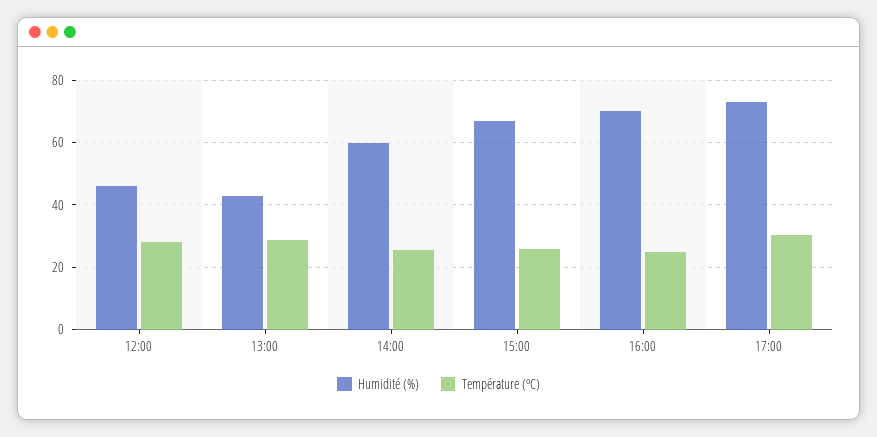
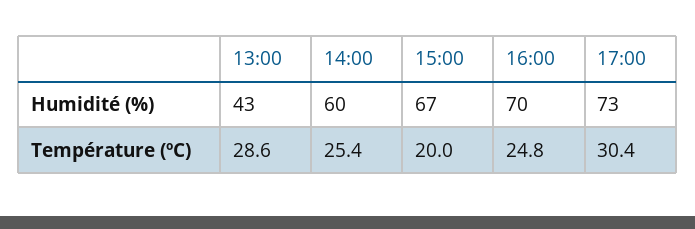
Humidité (%), 12:00: 46 -> none
Température (ºC), 12:00: 28 -> none
Température (ºC), 15:00: 26 -> 20

